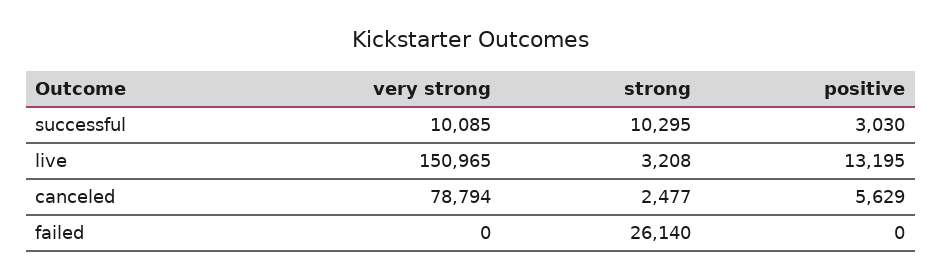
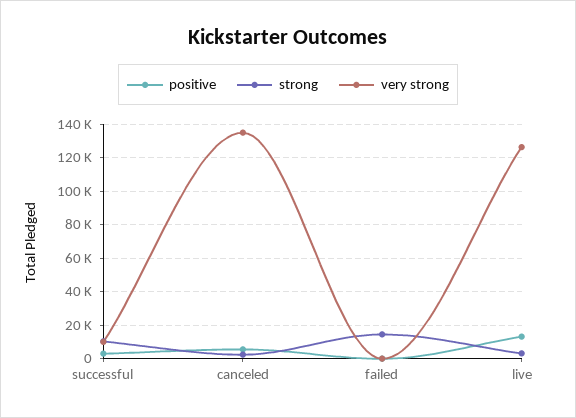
very strong, live: 150965 -> 125000
very strong, canceled: 78794 -> 135000
strong, failed: 26140 -> 15000

